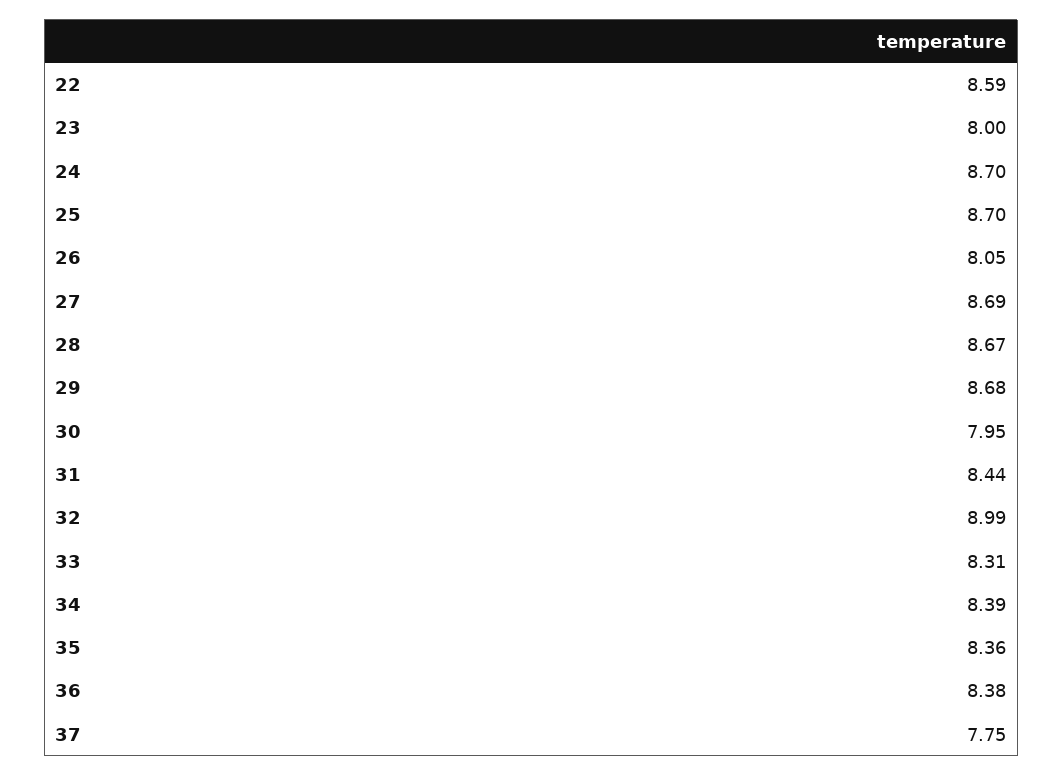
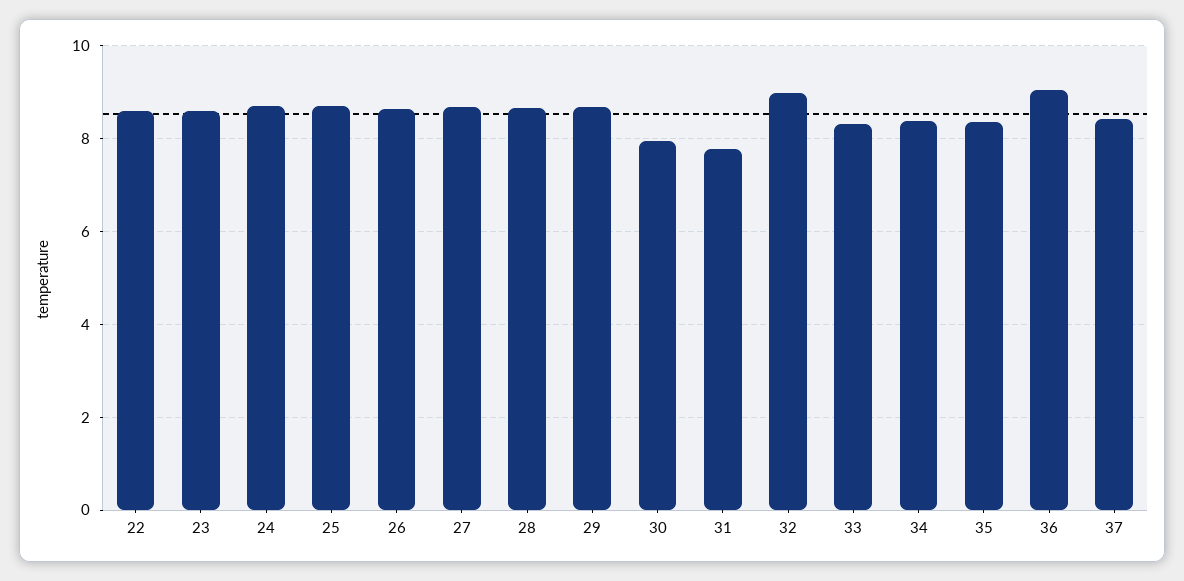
23: 8 -> 8.6
26: 8.05 -> 8.6
31: 8.44 -> 7.8
36: 8.38 -> 9
37: 7.75 -> 8.4

